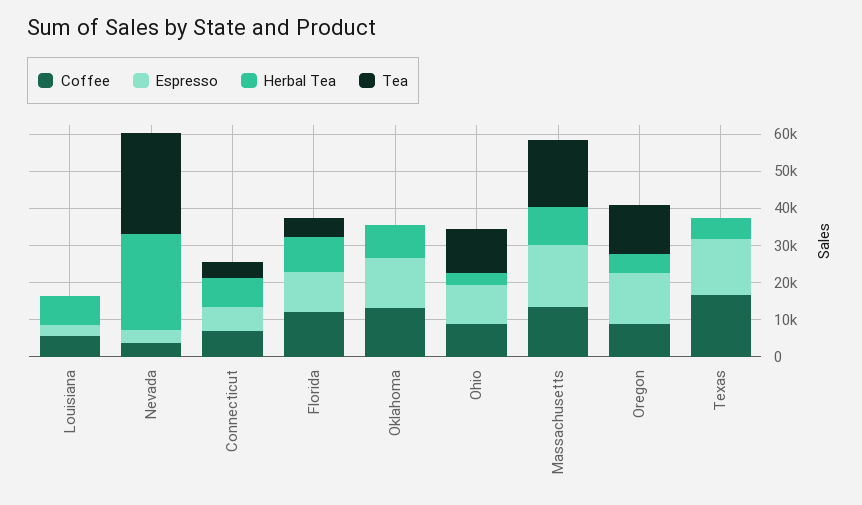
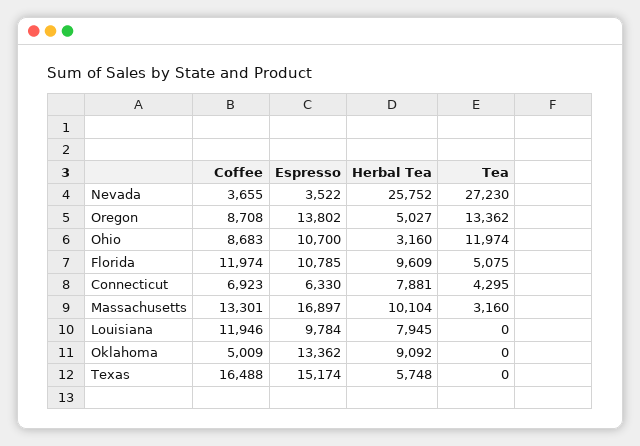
Coffee, Louisiana: 5000 -> 11946
Espresso, Louisiana: 2500 -> 9784
Coffee, Oklahoma: 12500 -> 5009
Tea, Massachusetts: 17500 -> 3160

